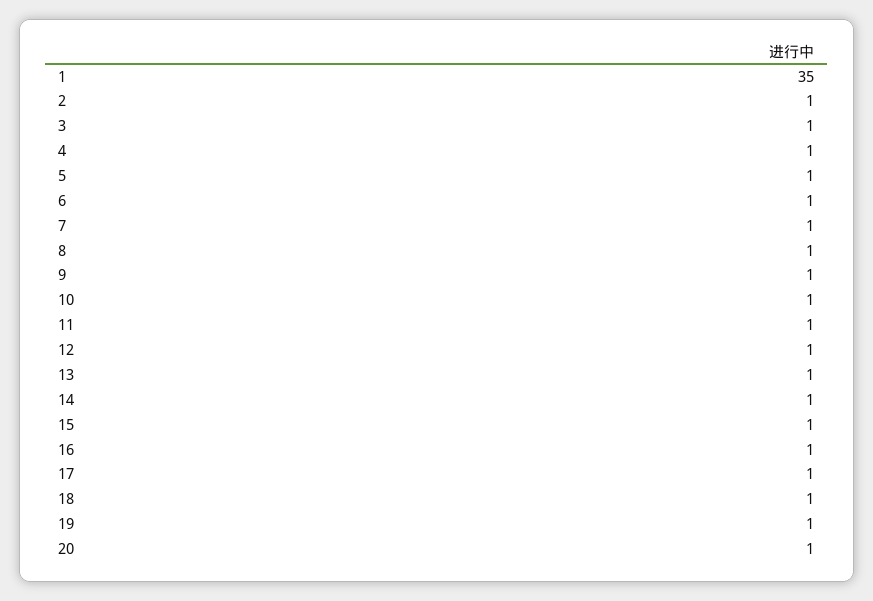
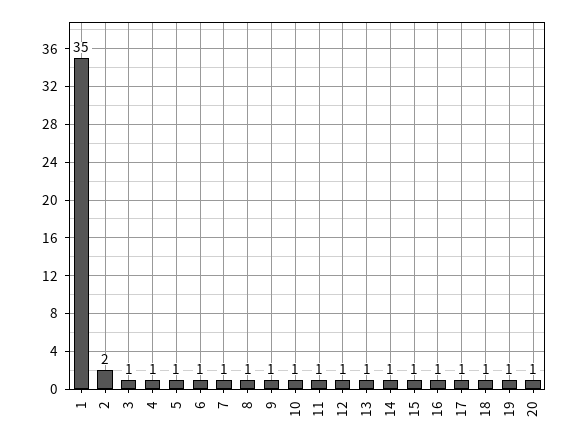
2: 1 -> 2

